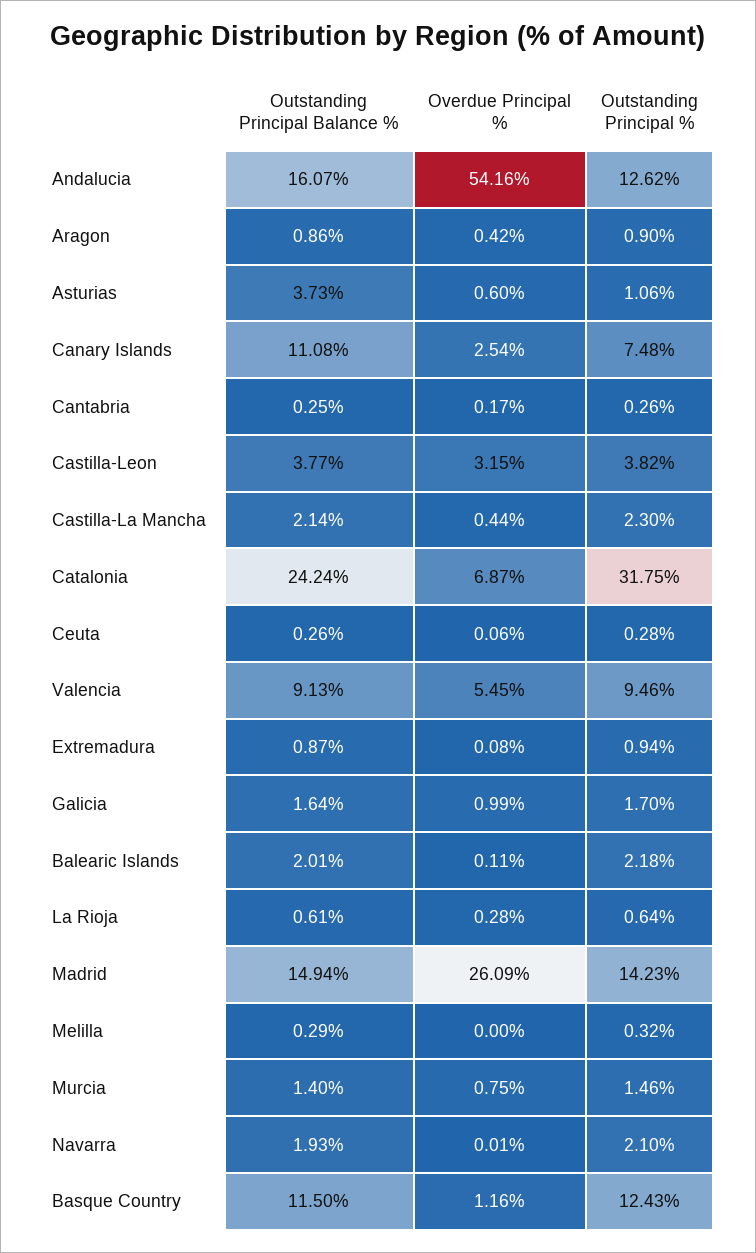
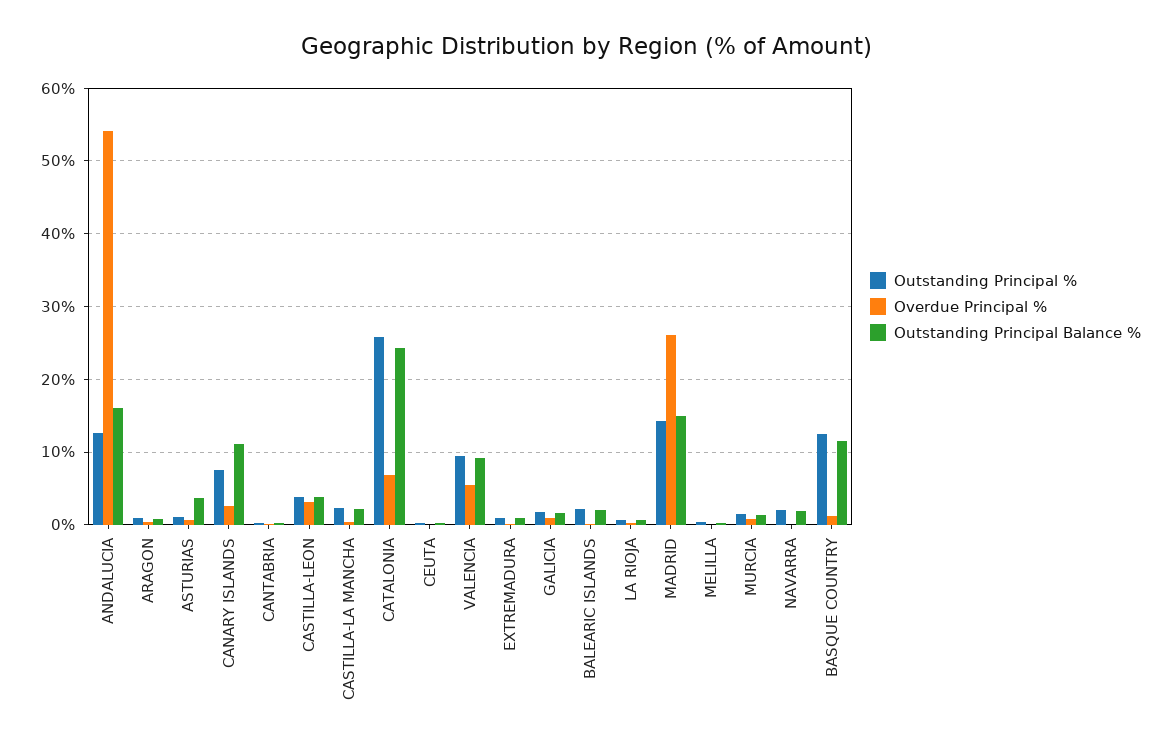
Outstanding Principal %, Catalonia: 31.75 -> 26

